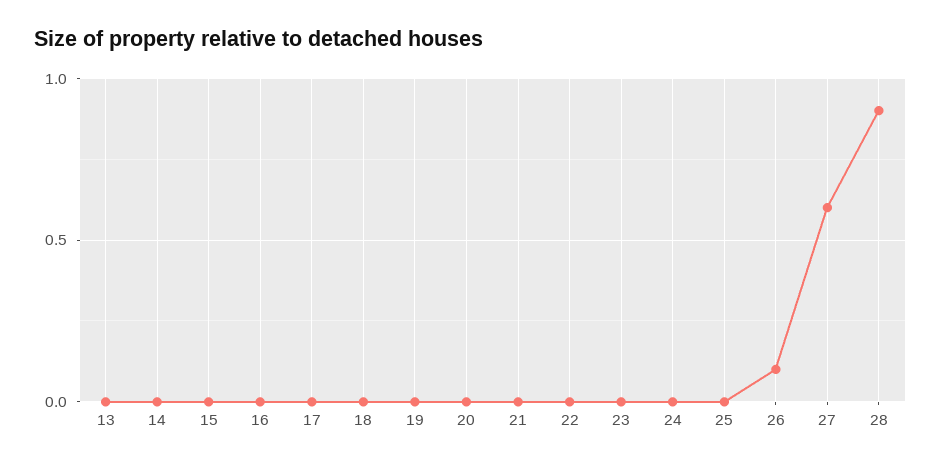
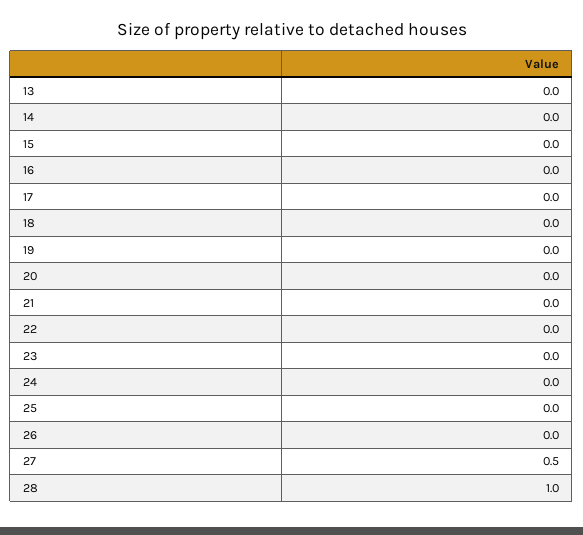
26: 0.1 -> 0
27: 0.6 -> 0.5
28: 0.9 -> 1

